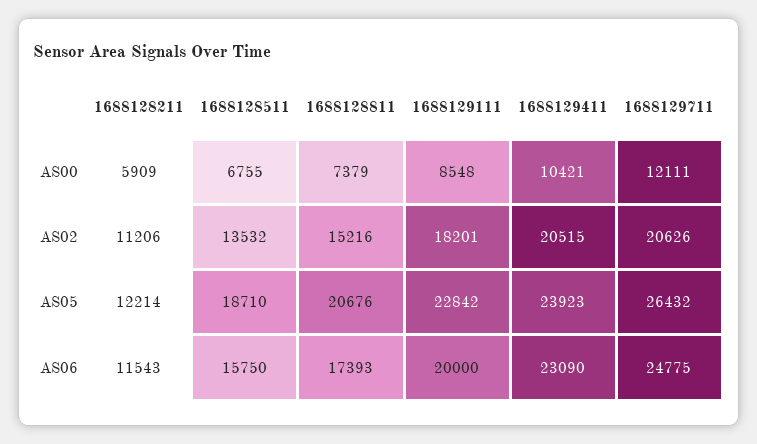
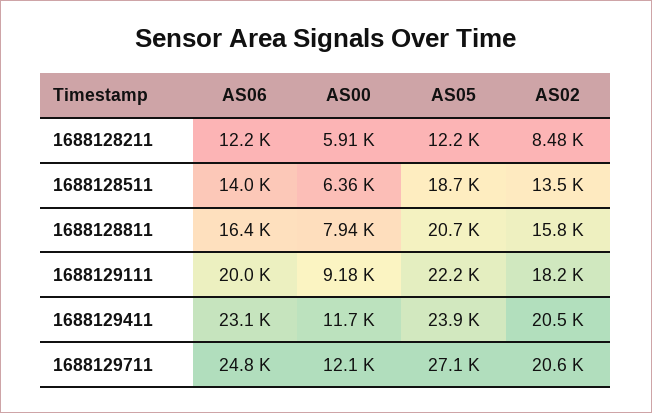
1688128511, AS00: 6755 -> 6360
1688128811, AS00: 7379 -> 7940
1688129111, AS00: 8548 -> 9180
1688129411, AS00: 10421 -> 11700
1688128211, AS02: 11206 -> 8480
1688128811, AS02: 15216 -> 15800
1688129111, AS05: 22842 -> 22200
1688129711, AS05: 26432 -> 27100
1688128211, AS06: 11543 -> 12200
1688128511, AS06: 15750 -> 14000
1688128811, AS06: 17393 -> 16400

